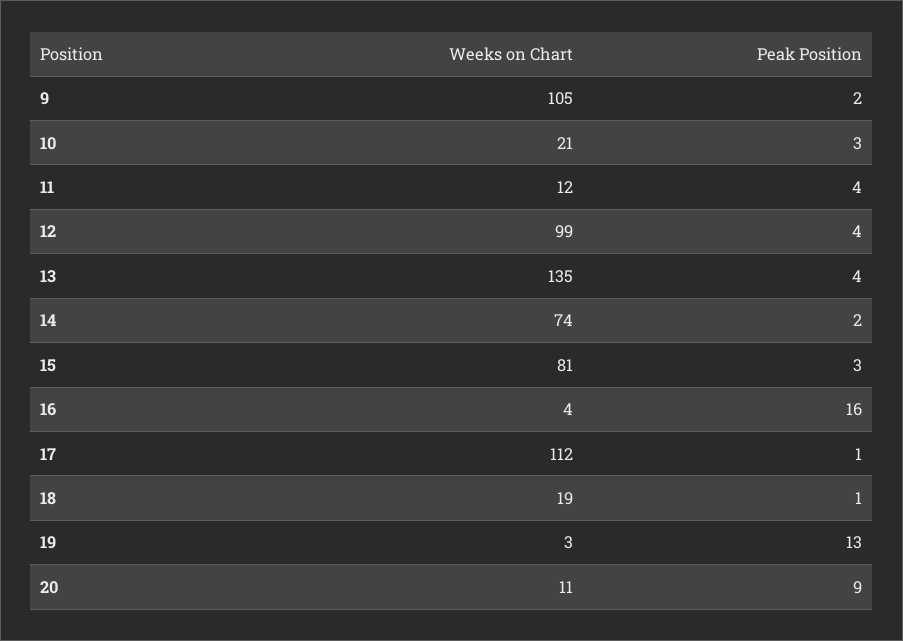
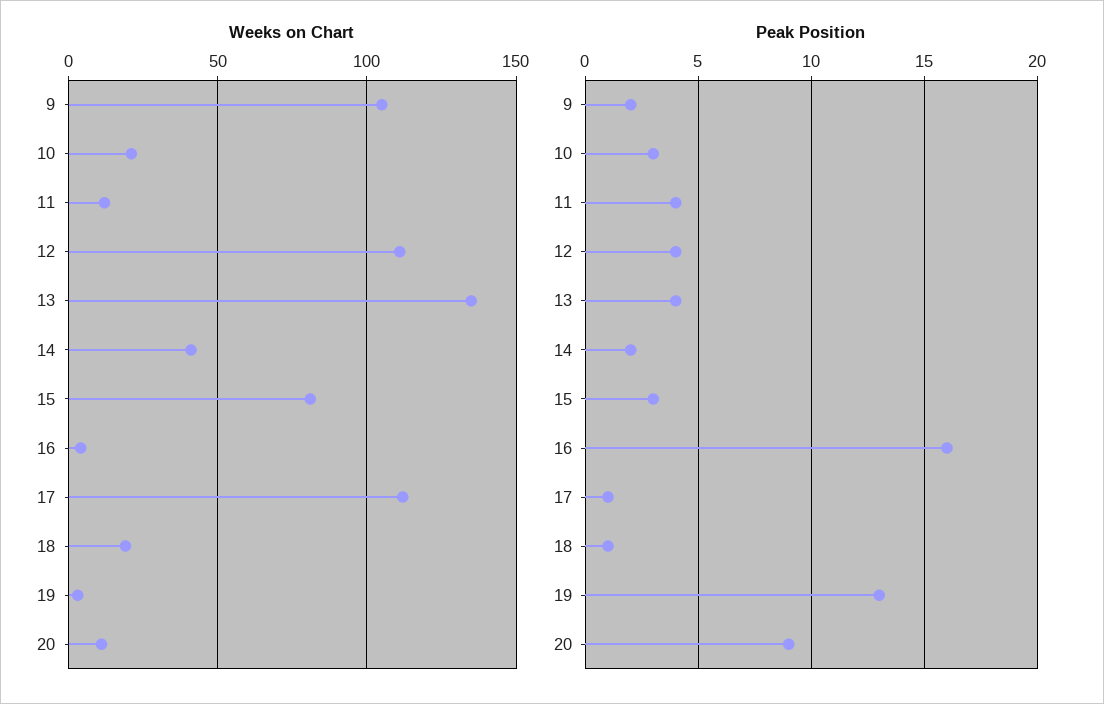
Weeks on Chart, 12: 99 -> 110
Weeks on Chart, 14: 74 -> 40

